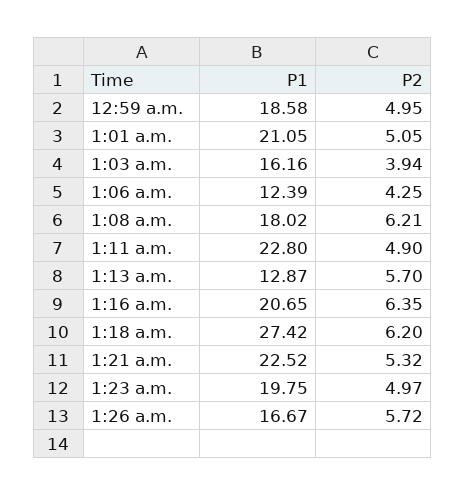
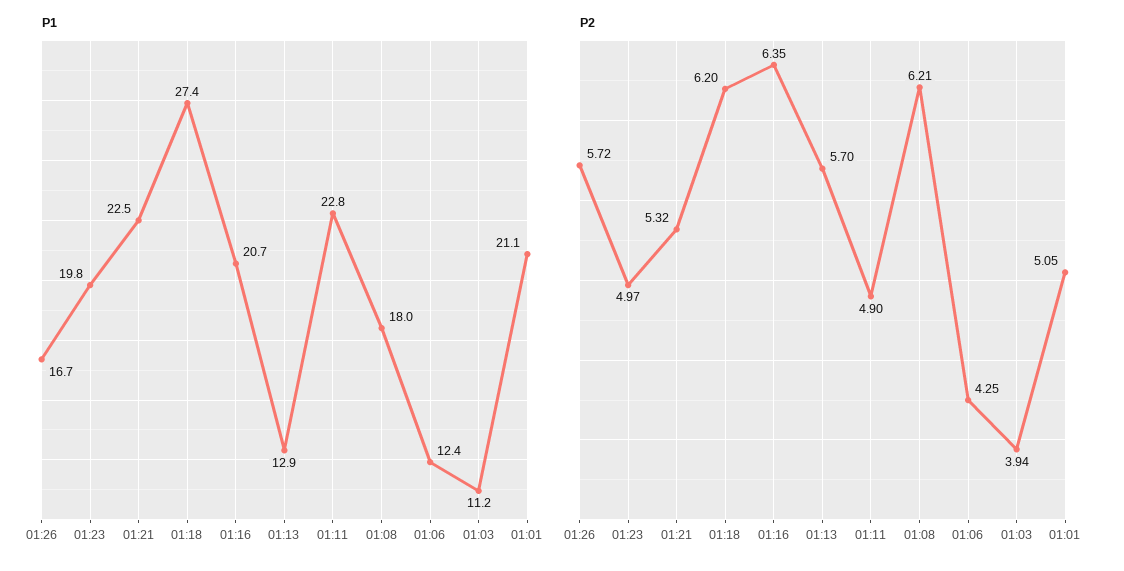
P1, 12:59 a.m.: 18.58 -> none
P2, 12:59 a.m.: 4.95 -> none
P1, 1:03 a.m.: 16.16 -> 11.2

